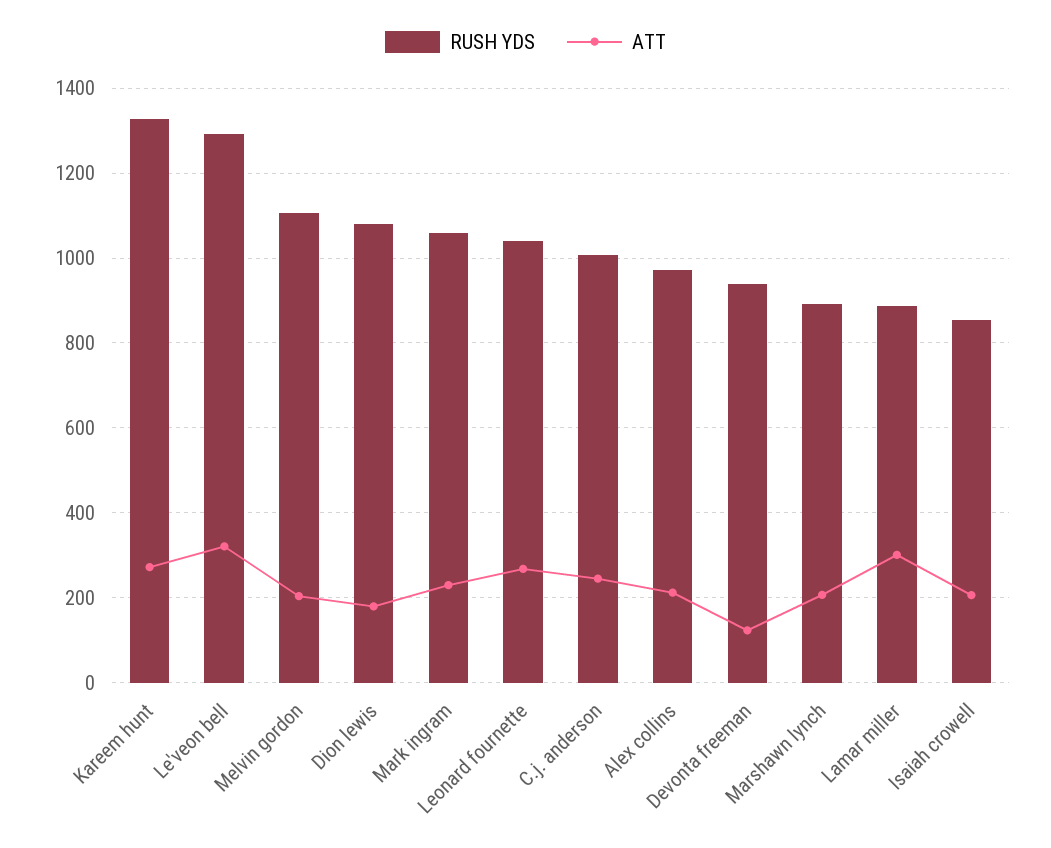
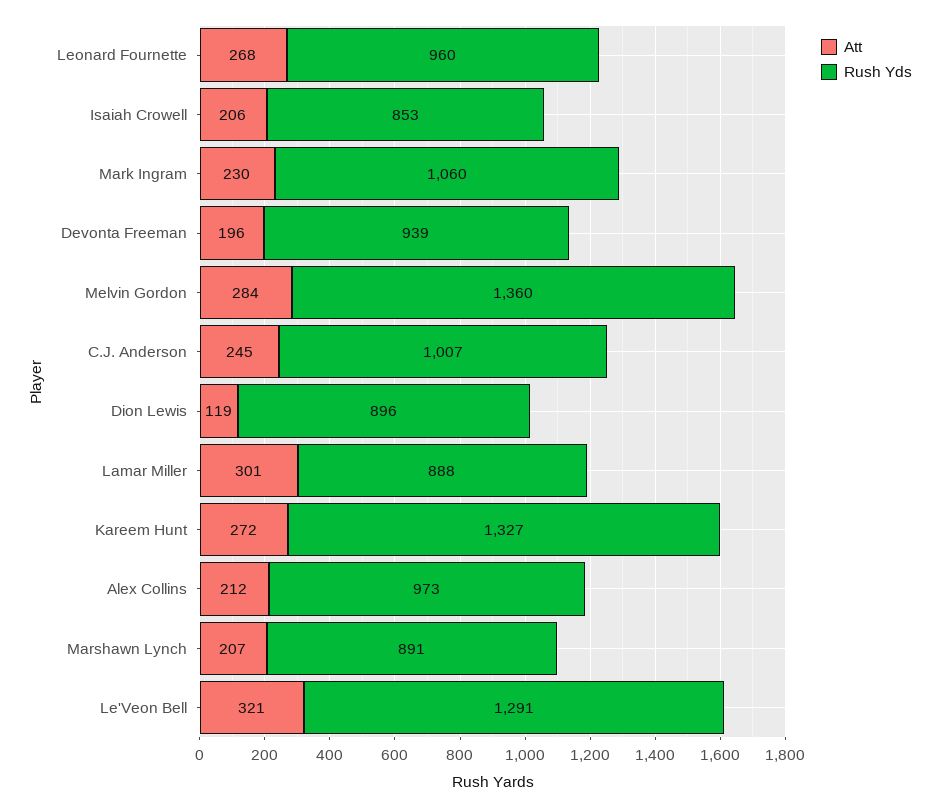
RUSH YDS, Melvin gordon: 1100 -> 1360
ATT, Melvin gordon: 200 -> 284
RUSH YDS, Dion lewis: 1080 -> 896
ATT, Dion lewis: 180 -> 119
RUSH YDS, Leonard fournette: 1040 -> 960
ATT, Devonta freeman: 120 -> 196

